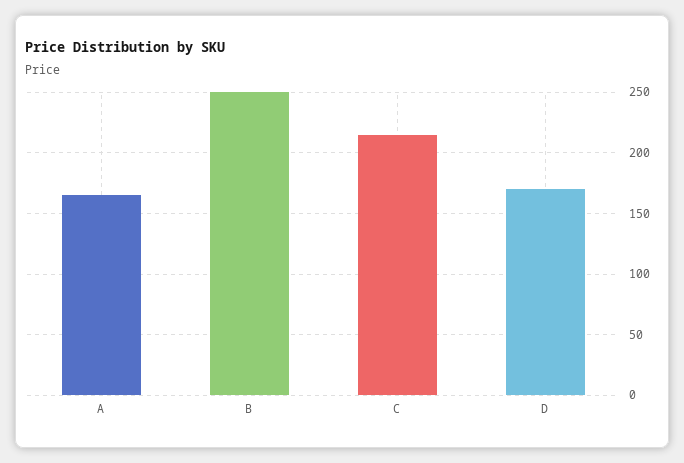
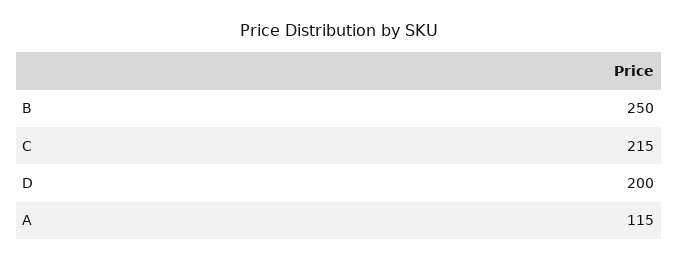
A: 165 -> 115
D: 170 -> 200

